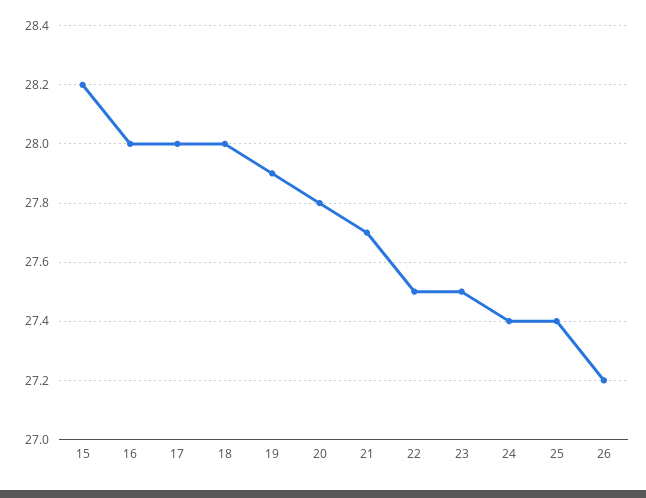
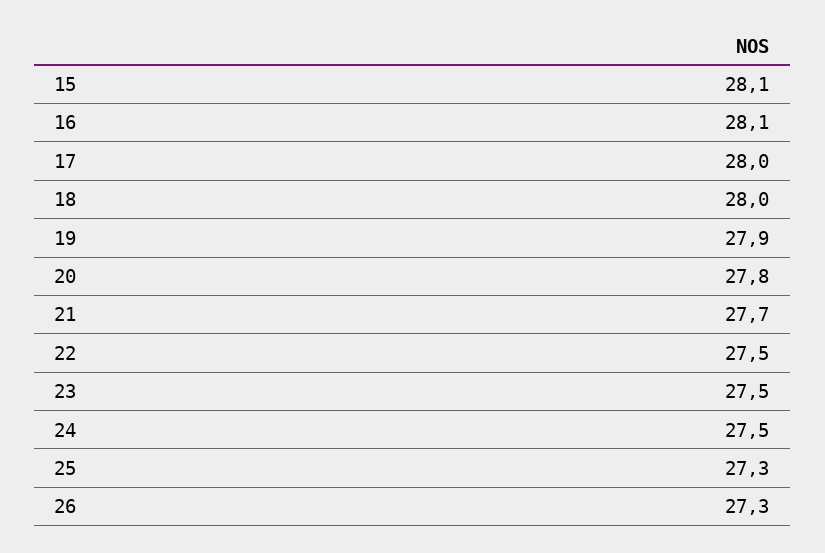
15: 28.2 -> 28.1
16: 28 -> 28.1
24: 27.4 -> 27.5
25: 27.4 -> 27.3
26: 27.2 -> 27.3

